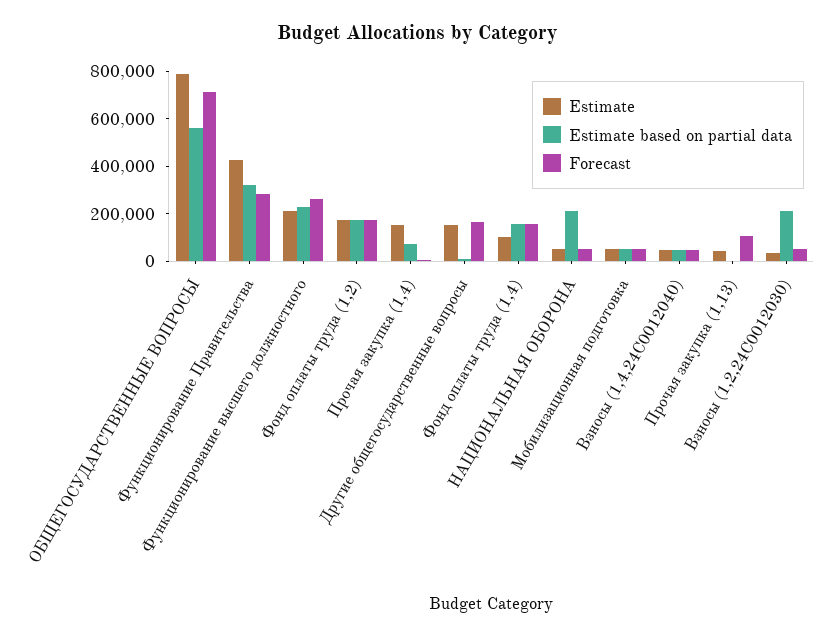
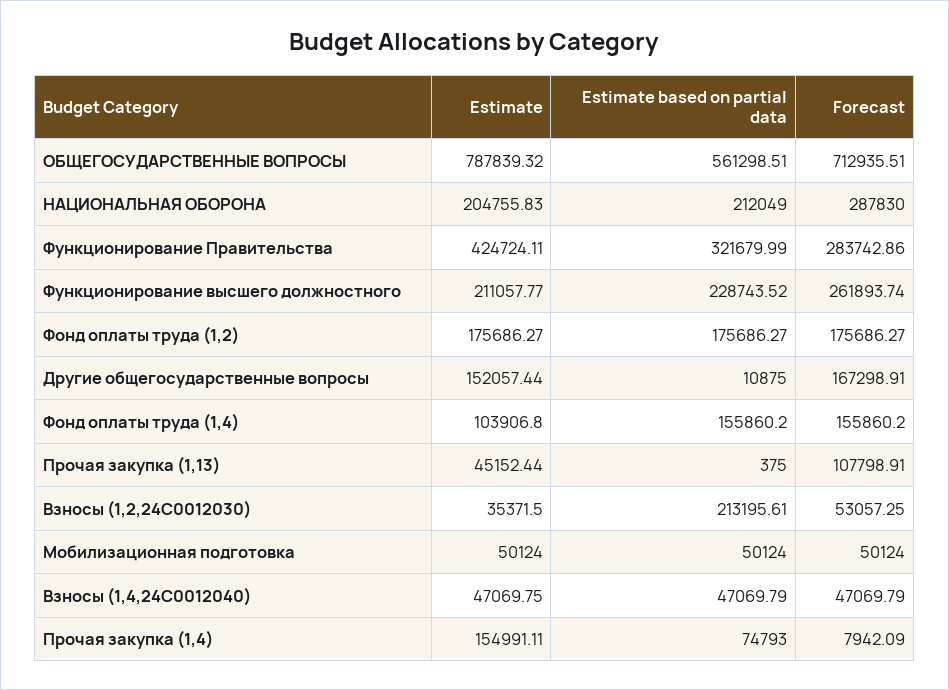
Estimate, НАЦИОНАЛЬНАЯ ОБОРОНА: 50000 -> 204755.83
Forecast, НАЦИОНАЛЬНАЯ ОБОРОНА: 50000 -> 287830

